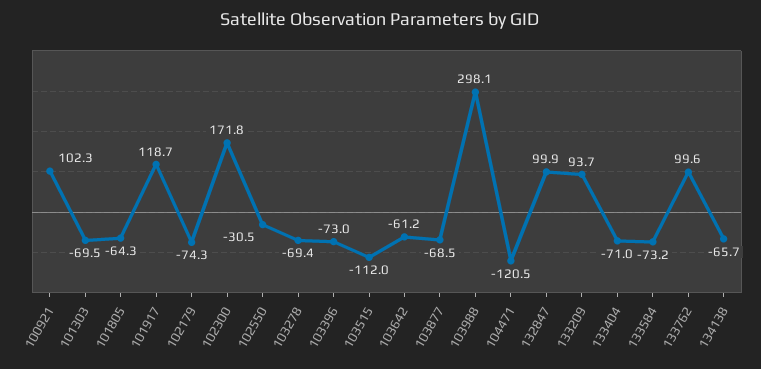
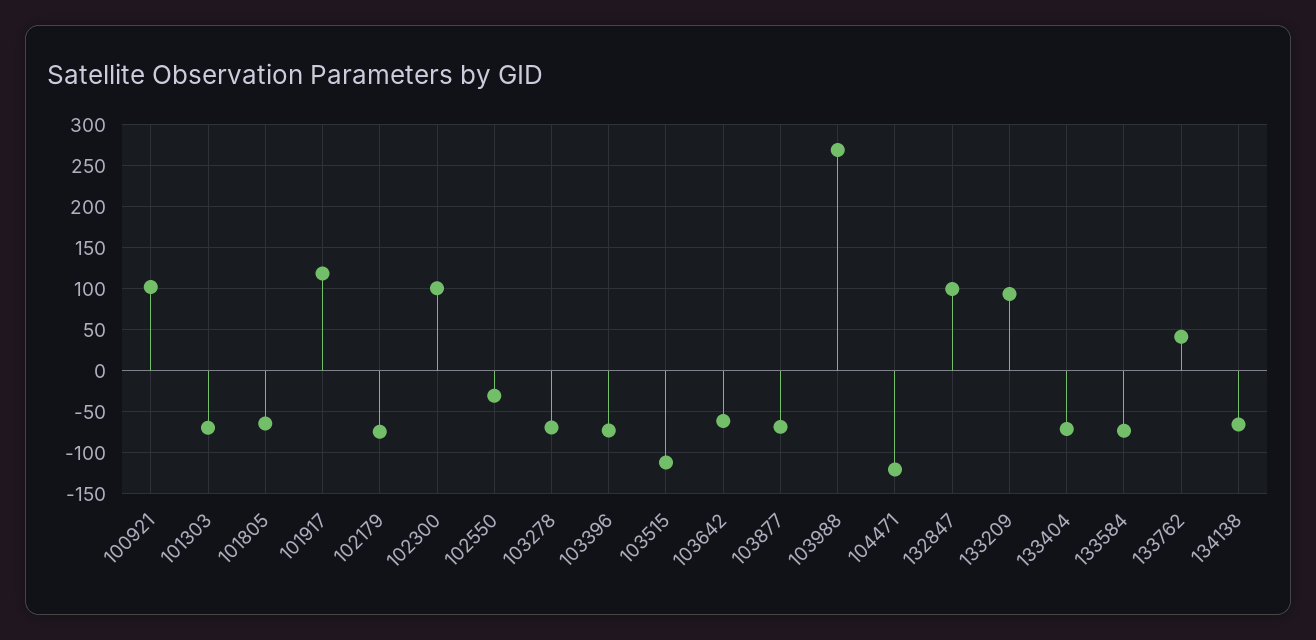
102300: 171.8 -> 100
103988: 298.1 -> 270
133762: 99.6 -> 40

